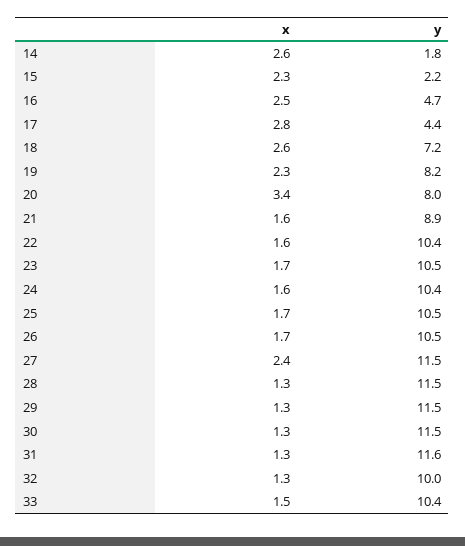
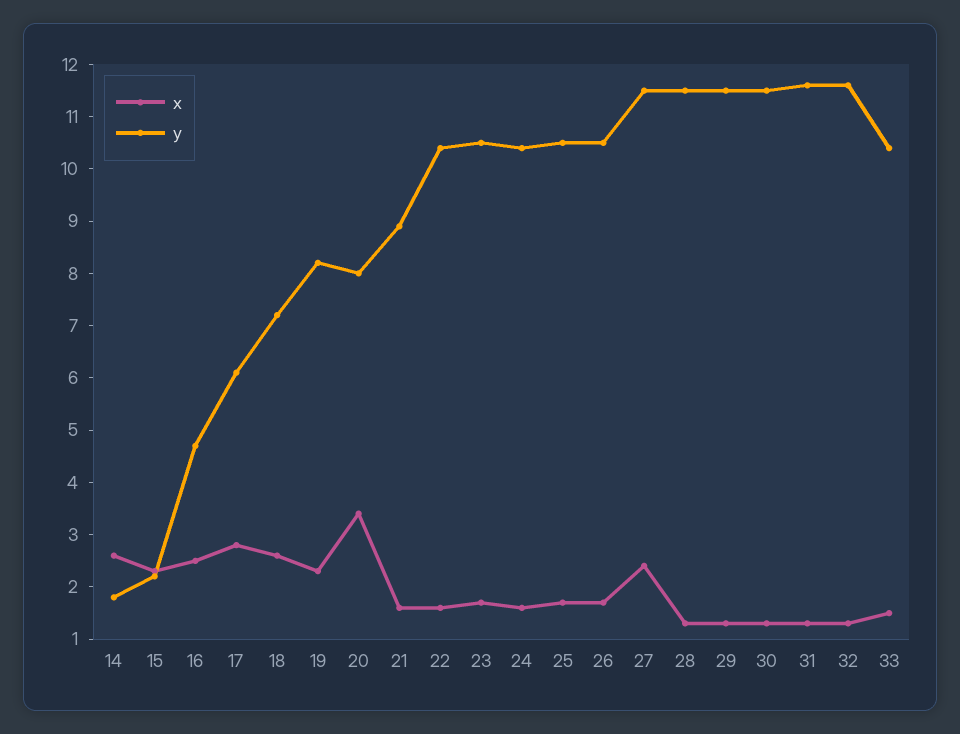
y, 17: 4.4 -> 6
y, 32: 10 -> 11.5

